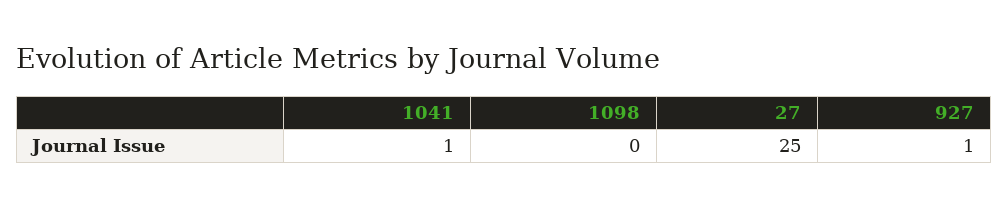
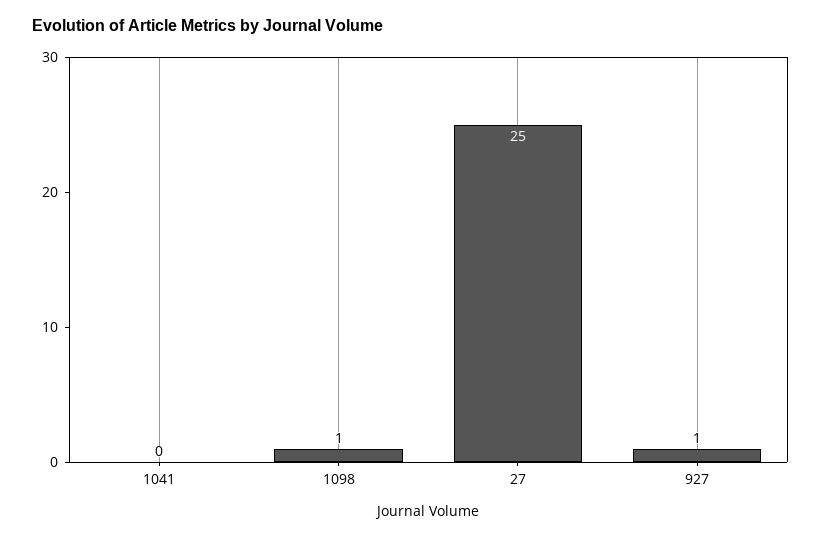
1041: 1 -> 0
1098: 0 -> 1

